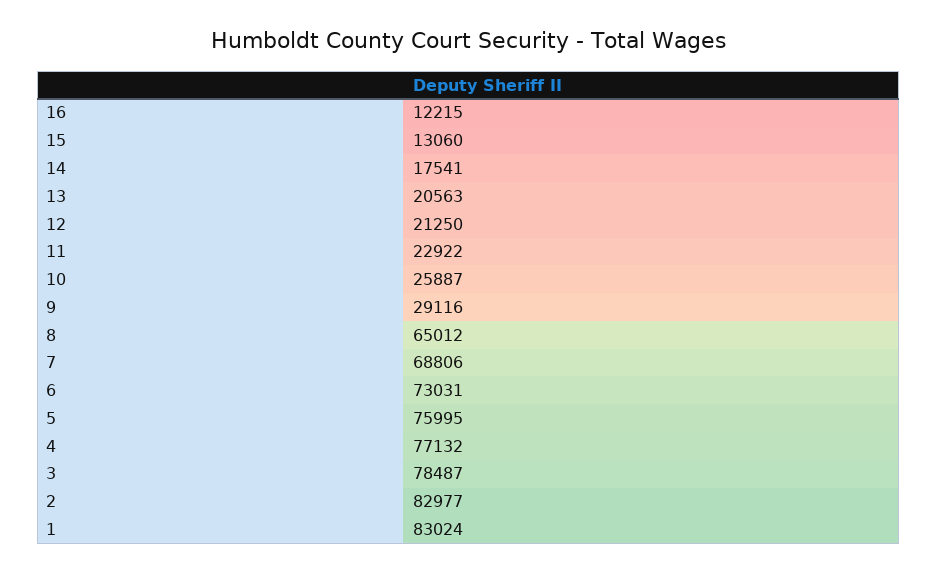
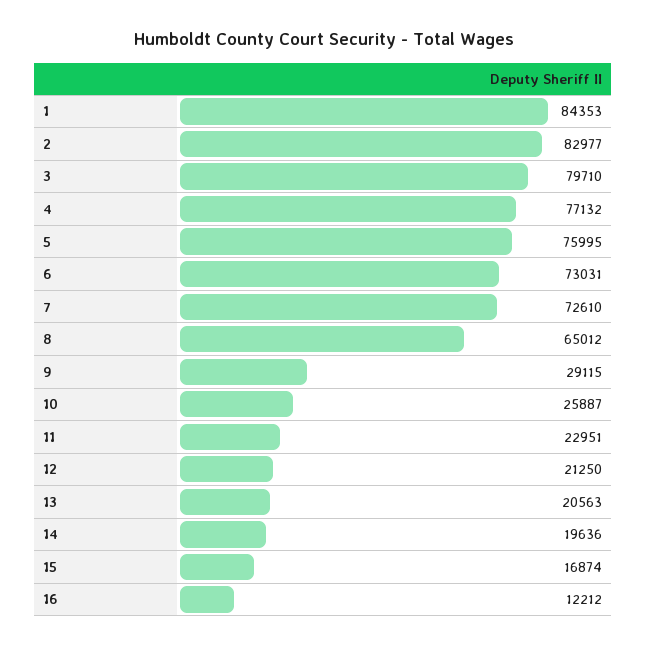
16: 12215 -> 12212
15: 13060 -> 16874
14: 17541 -> 19636
11: 22922 -> 22951
9: 29116 -> 29115
7: 68806 -> 72610
3: 78487 -> 79710
1: 83024 -> 84353

